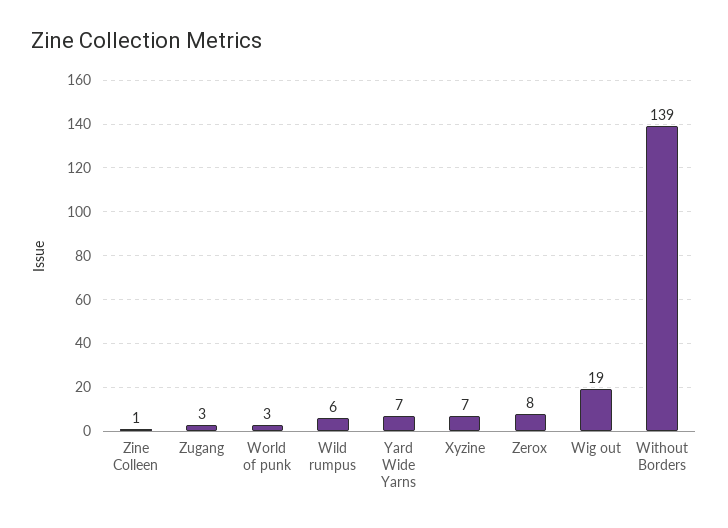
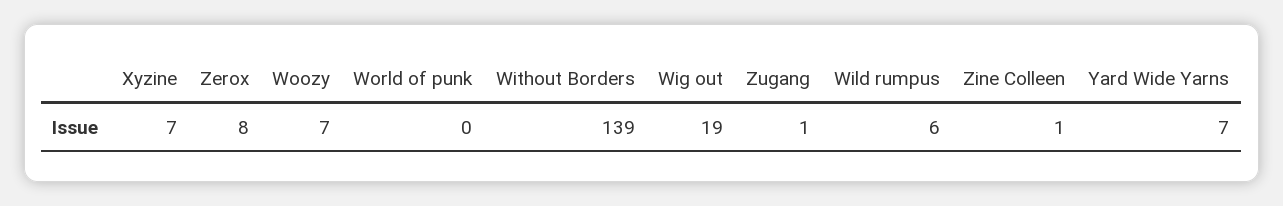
Zugang: 3 -> 1
World of punk: 3 -> 0
Woozy: none -> 7

